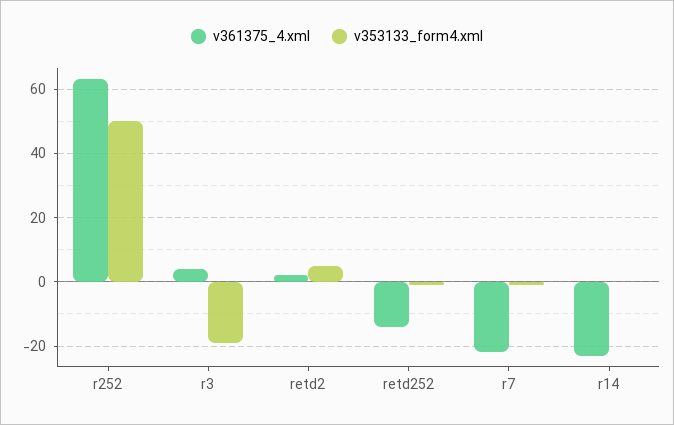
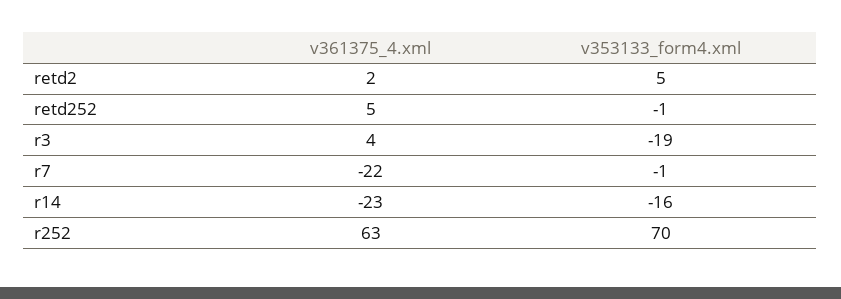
v353133_form4.xml, r252: 50 -> 70
v361375_4.xml, retd252: -15 -> 5
v353133_form4.xml, r14: 0 -> -16

